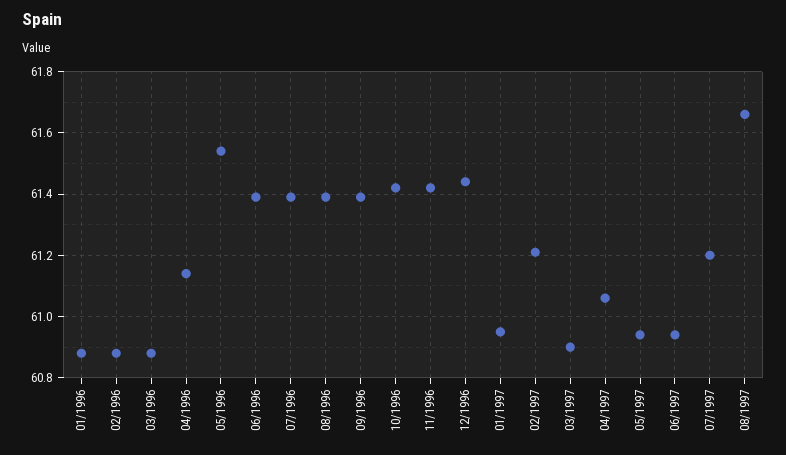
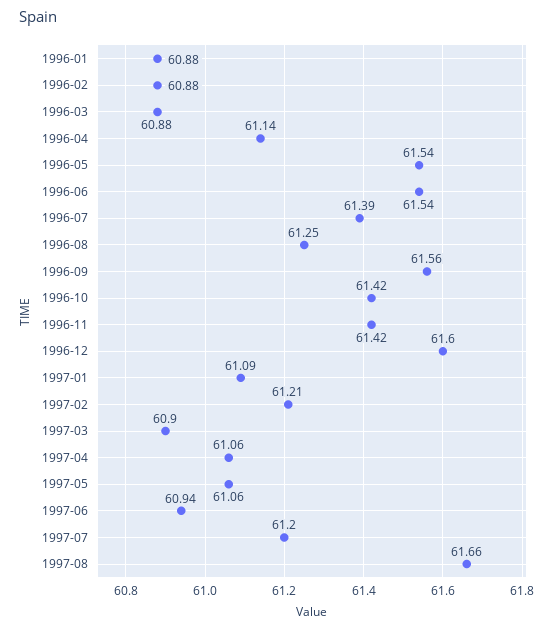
06/1996: 61.4 -> 61.54
08/1996: 61.4 -> 61.25
09/1996: 61.4 -> 61.56
12/1996: 61.45 -> 61.6
01/1997: 60.95 -> 61.09
05/1997: 60.95 -> 61.06

